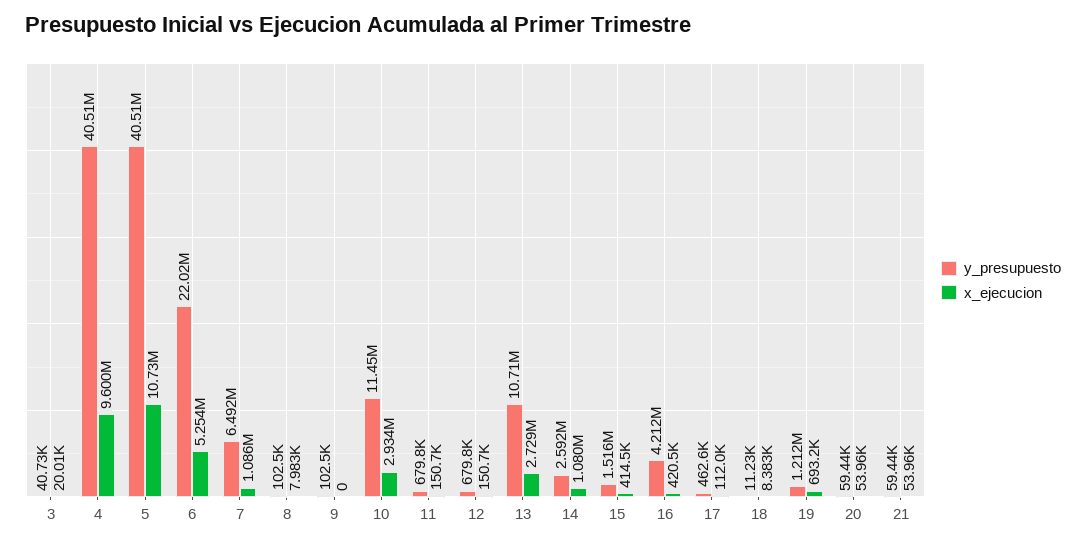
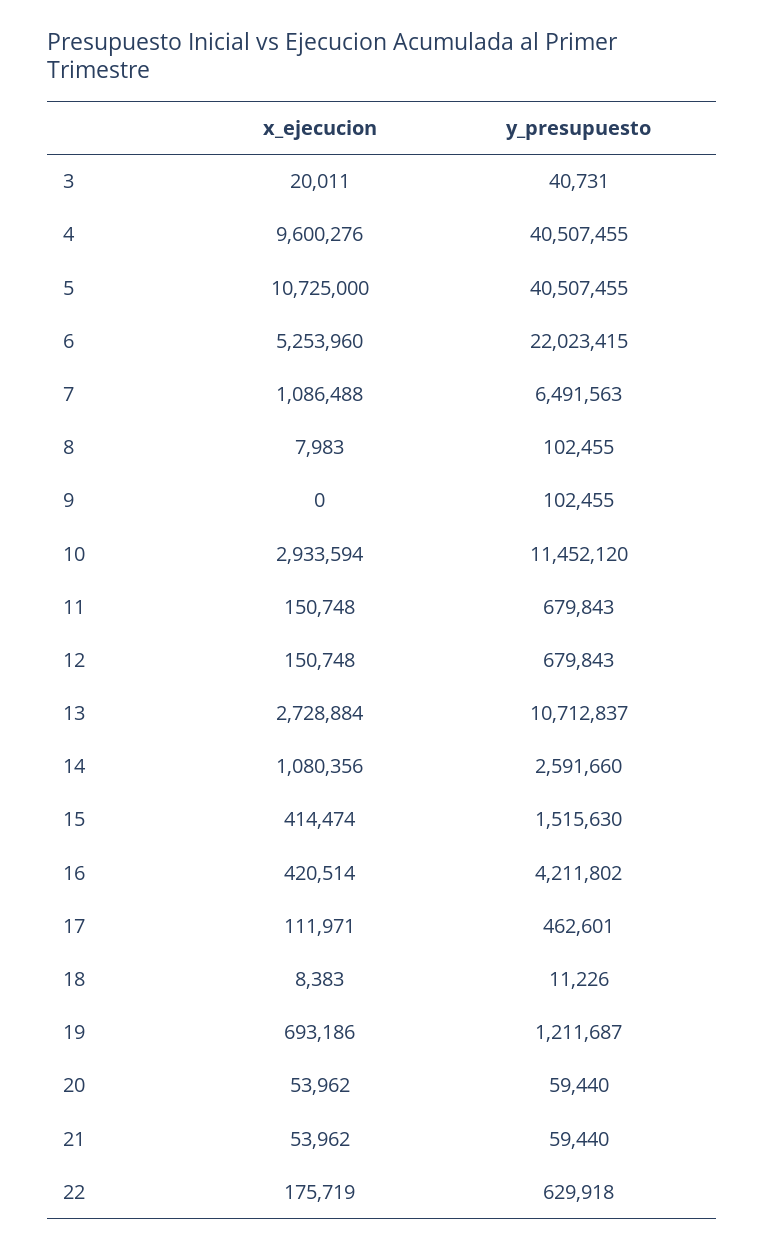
x_ejecucion, 22: none -> 175719
y_presupuesto, 22: none -> 629918

